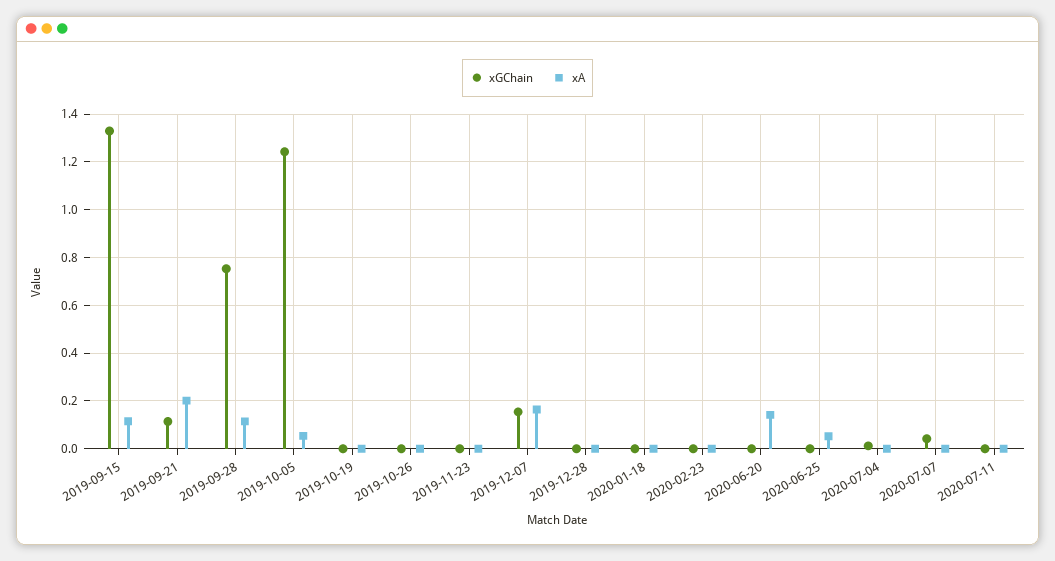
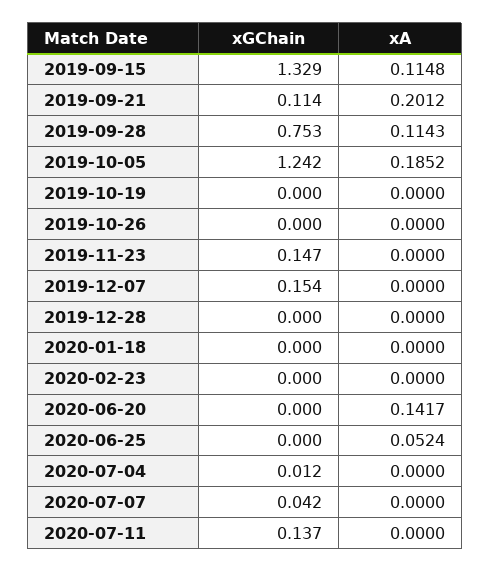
xA, 2019-10-05: 0.05 -> 0.1852
xGChain, 2019-11-23: 0 -> 0.147
xA, 2019-12-07: 0.15 -> 0
xGChain, 2020-07-11: 0 -> 0.137

